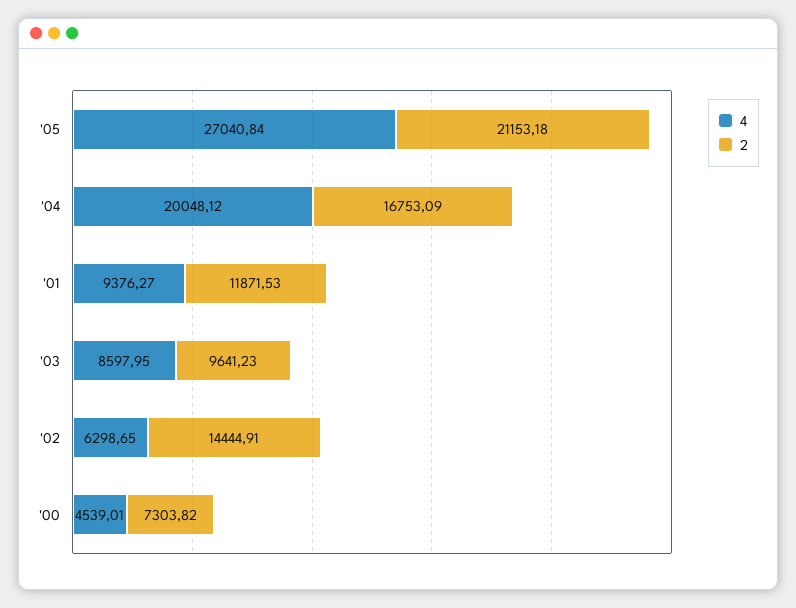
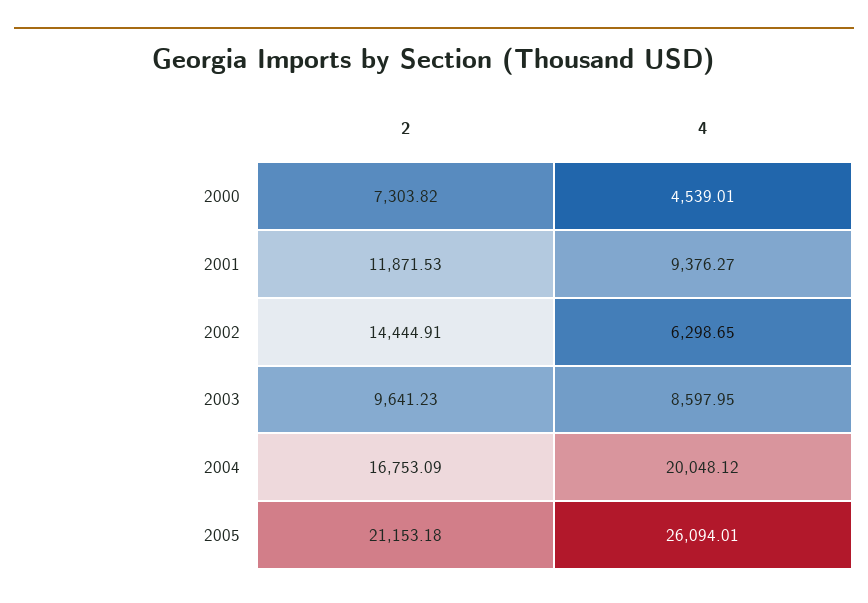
4, '05: 27040.84 -> 26094.01

